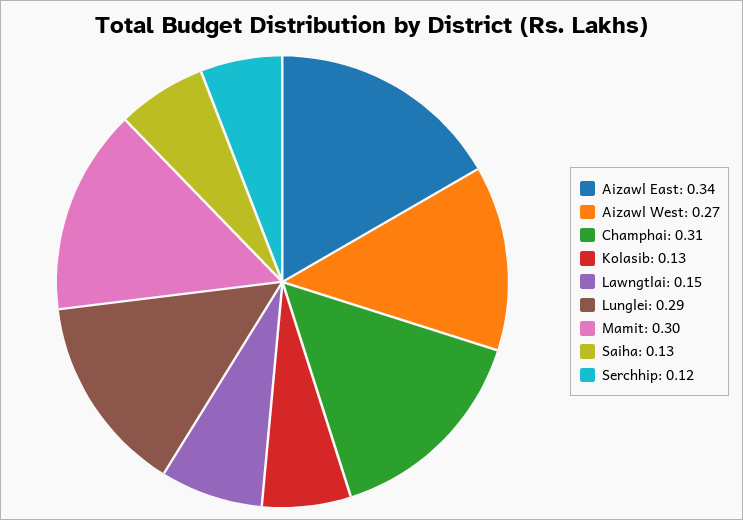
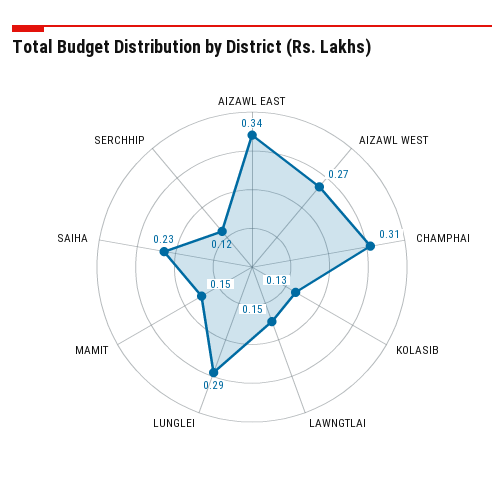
Mamit: 0.3 -> 0.15
Saiha: 0.13 -> 0.23

